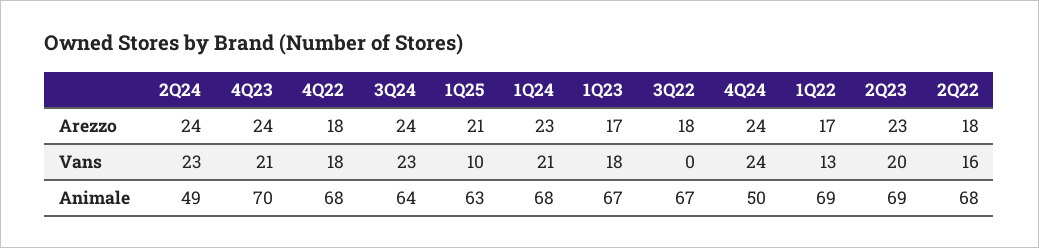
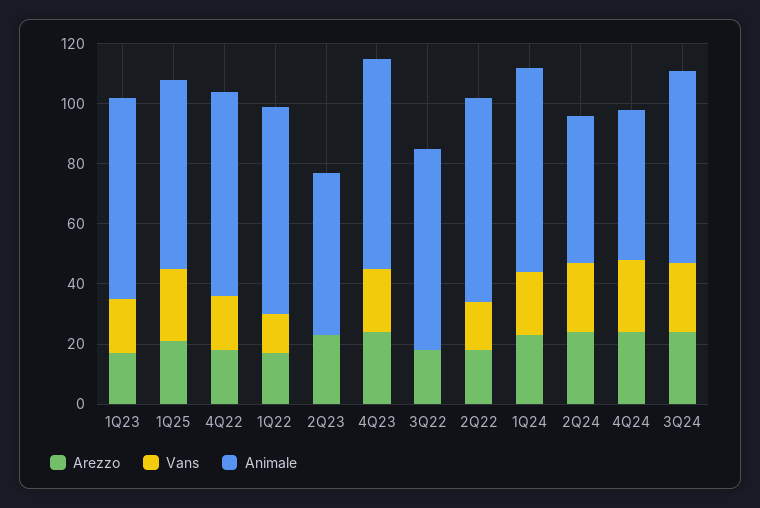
Vans, 1Q25: 10 -> 25
Vans, 2Q23: 20 -> 0
Animale, 2Q23: 69 -> 55

